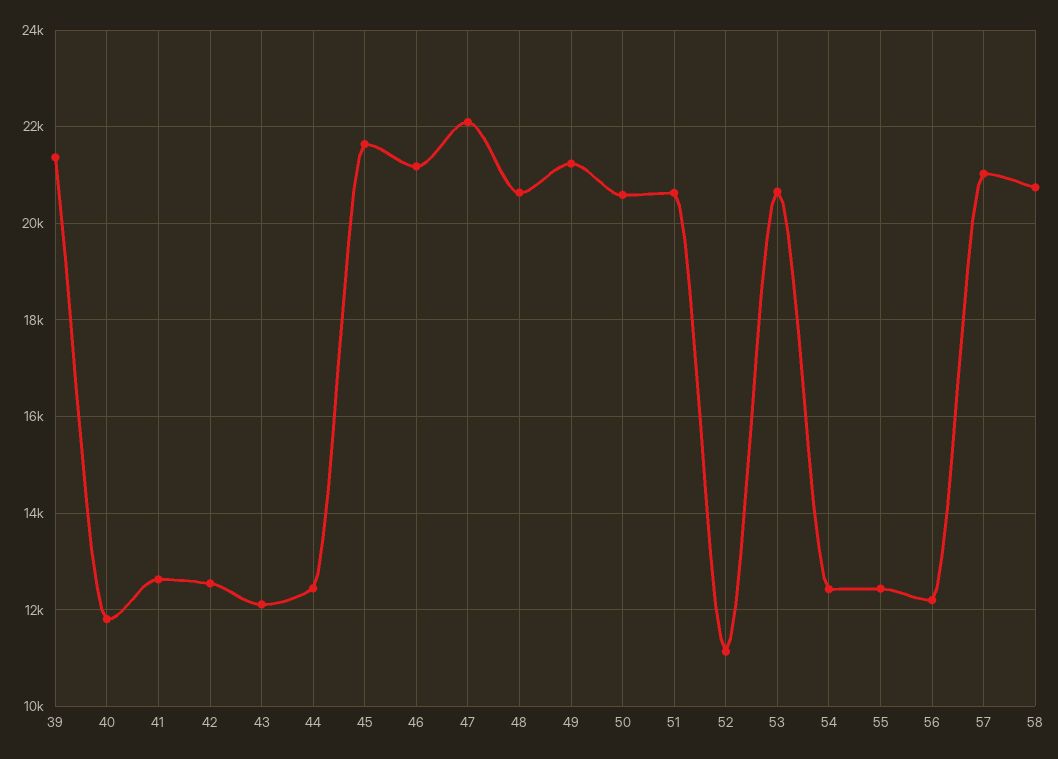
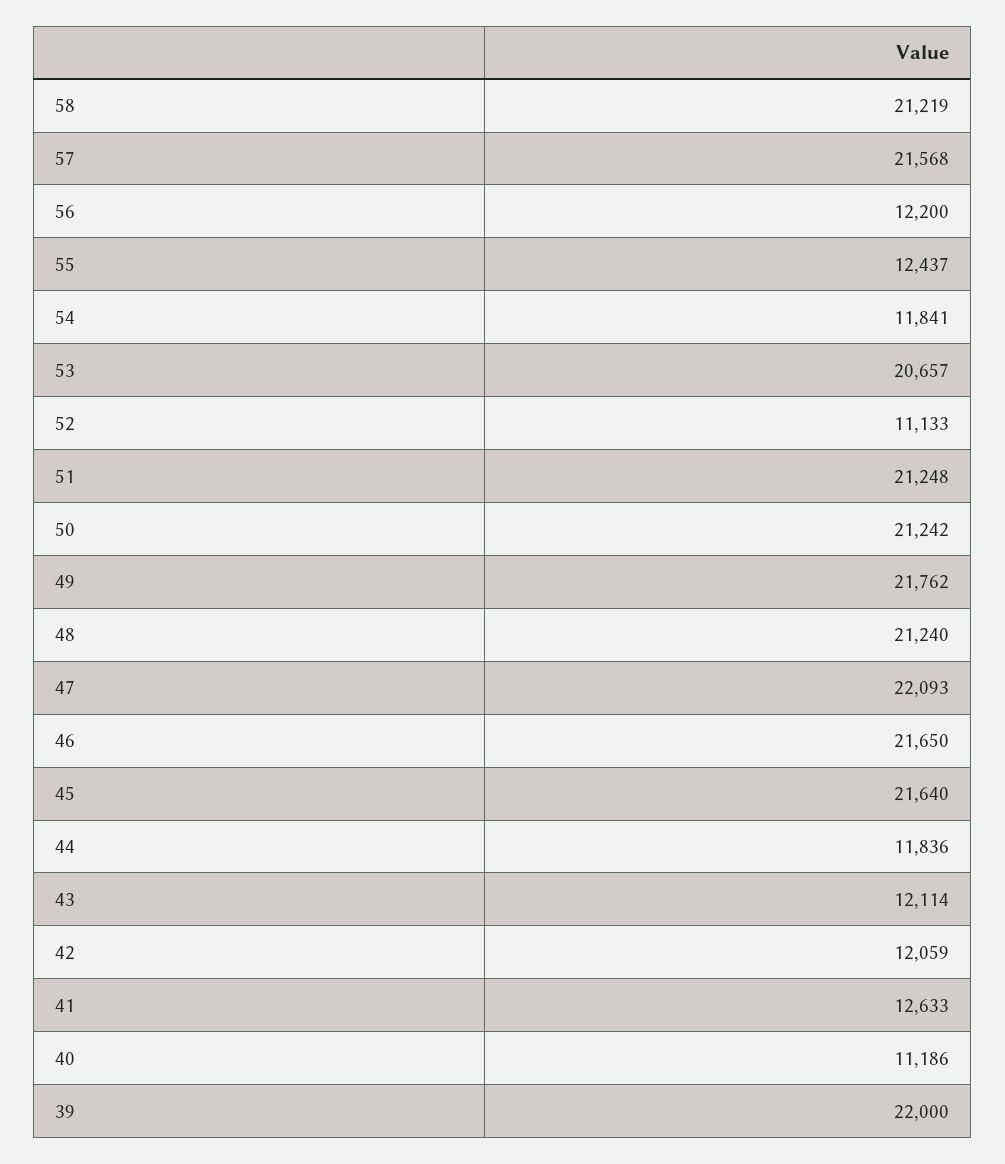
39: 21400 -> 22000
40: 11800 -> 11186
42: 12600 -> 12059
44: 12400 -> 11836
46: 21200 -> 21650
48: 20600 -> 21240
49: 21200 -> 21762
50: 20600 -> 21242
51: 20600 -> 21248
54: 12400 -> 11841
57: 21000 -> 21568
58: 20800 -> 21219

